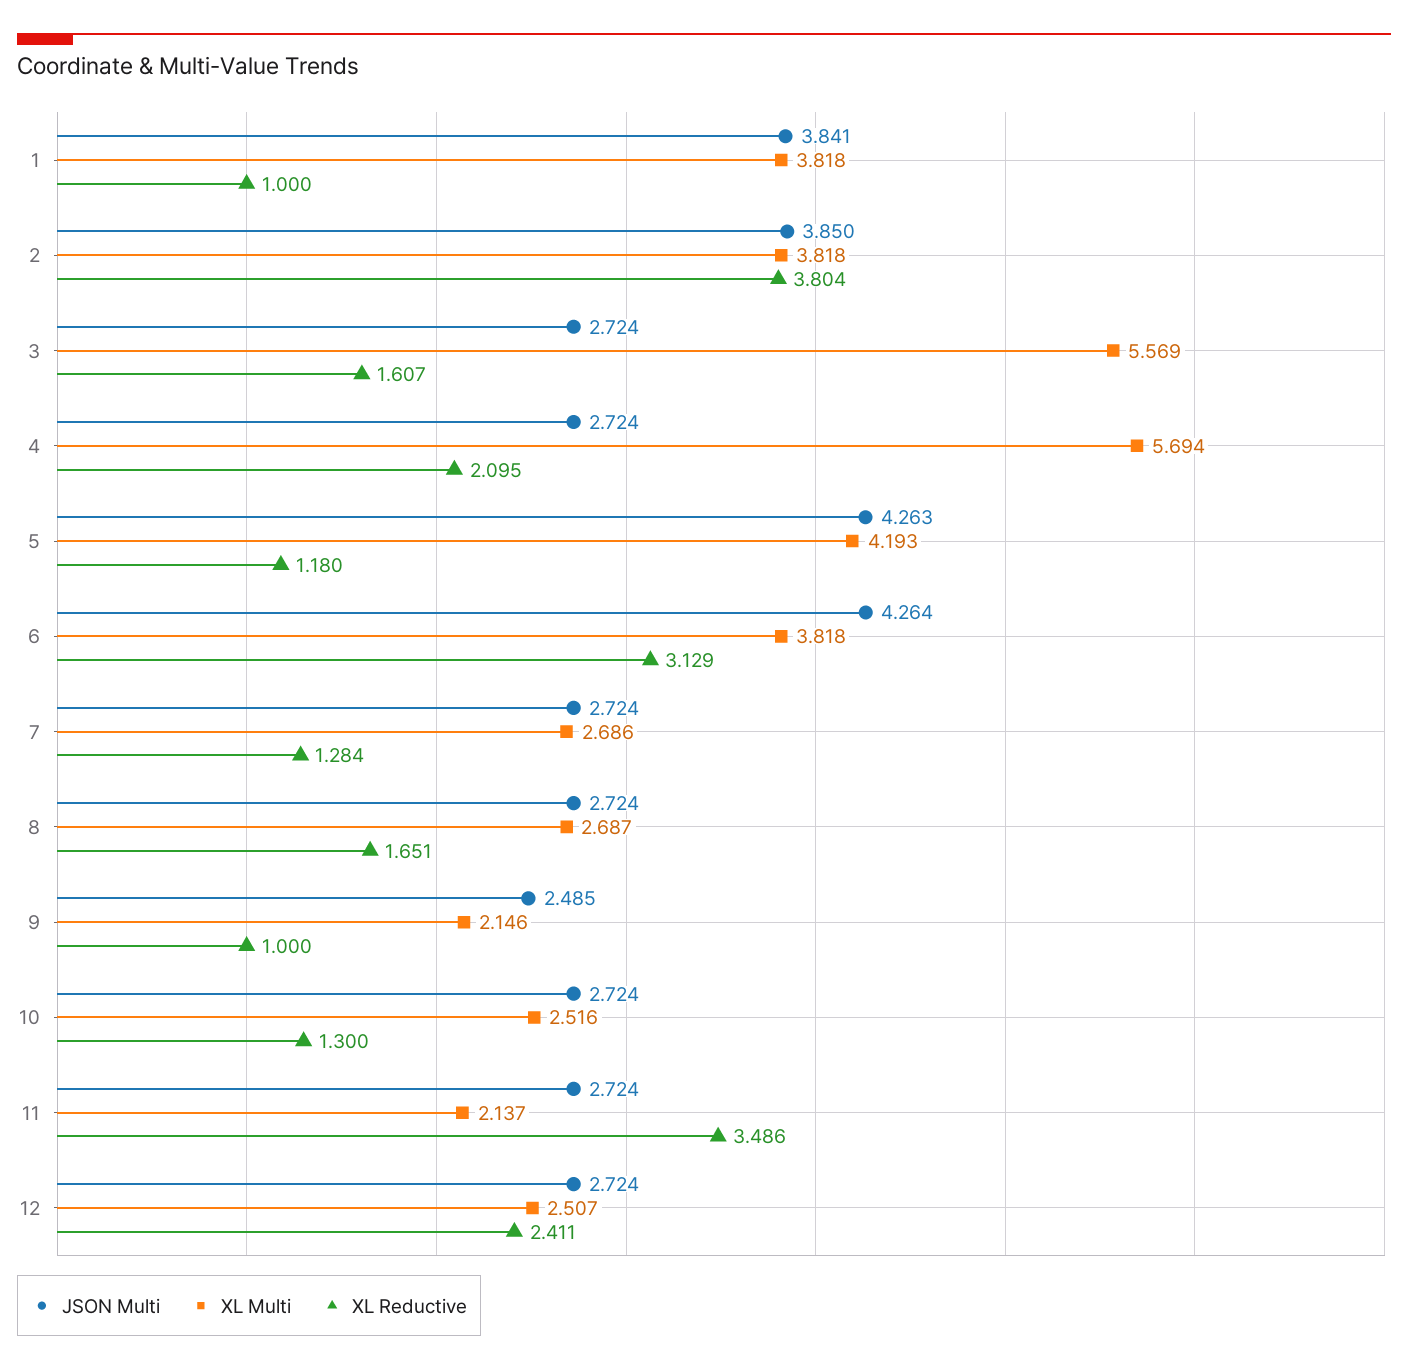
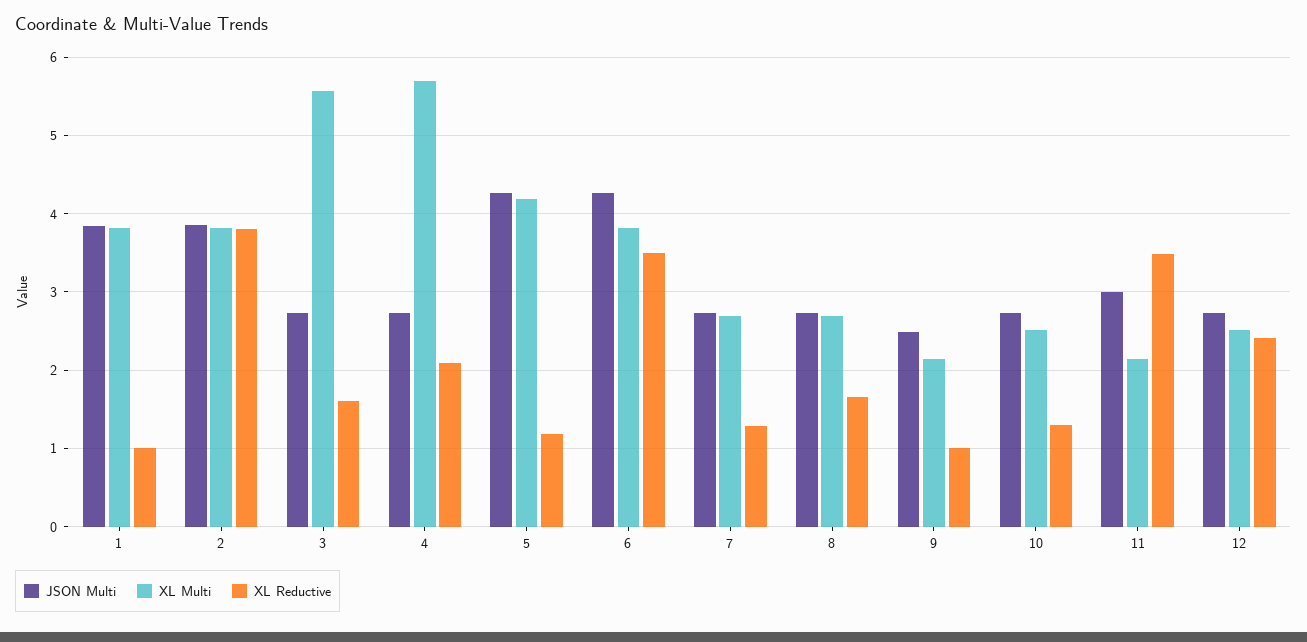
XL Reductive, 6: 3.129 -> 3.5
JSON Multi, 11: 2.724 -> 3

